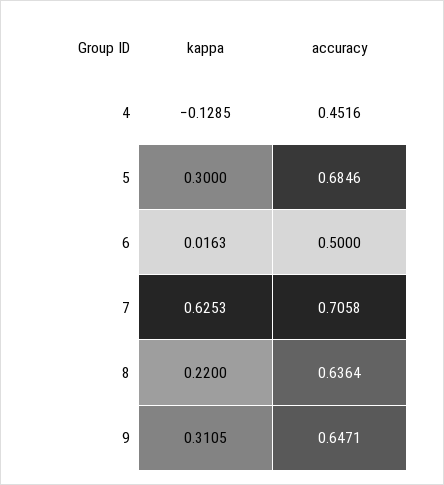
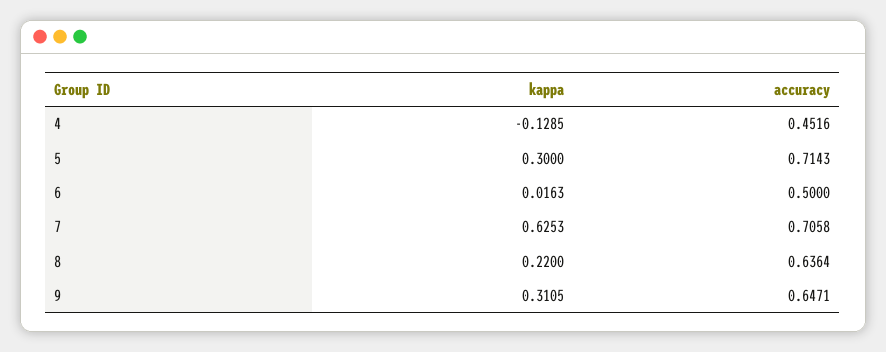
accuracy, 5: 0.6846 -> 0.7143

